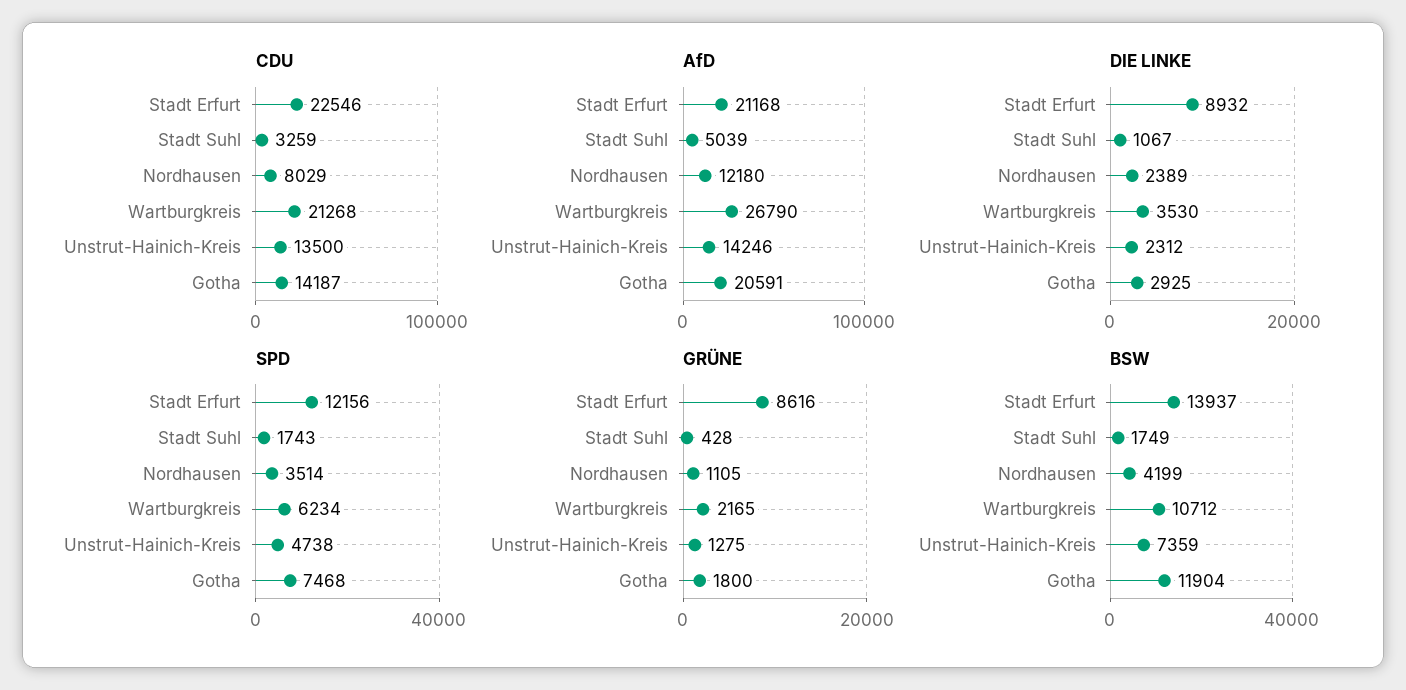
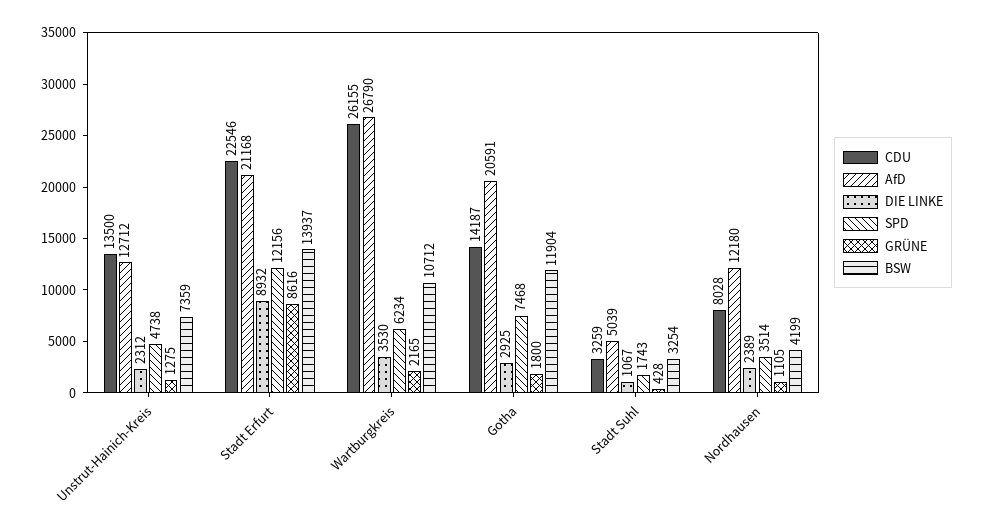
CDU, Nordhausen: 8029 -> 8028
CDU, Wartburgkreis: 21268 -> 26155
AfD, Unstrut-Hainich-Kreis: 14246 -> 12712
BSW, Stadt Suhl: 1749 -> 3254

